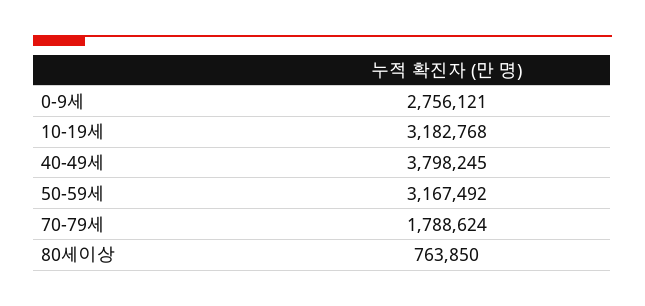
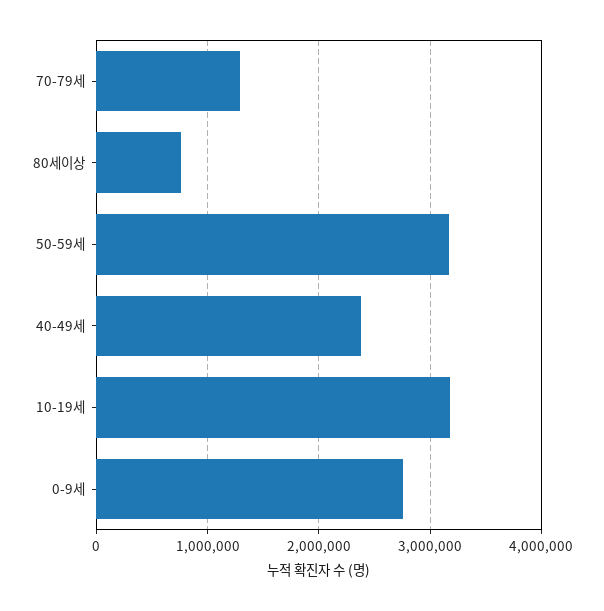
40-49세: 3798245 -> 2400000
70-79세: 1788624 -> 1300000

